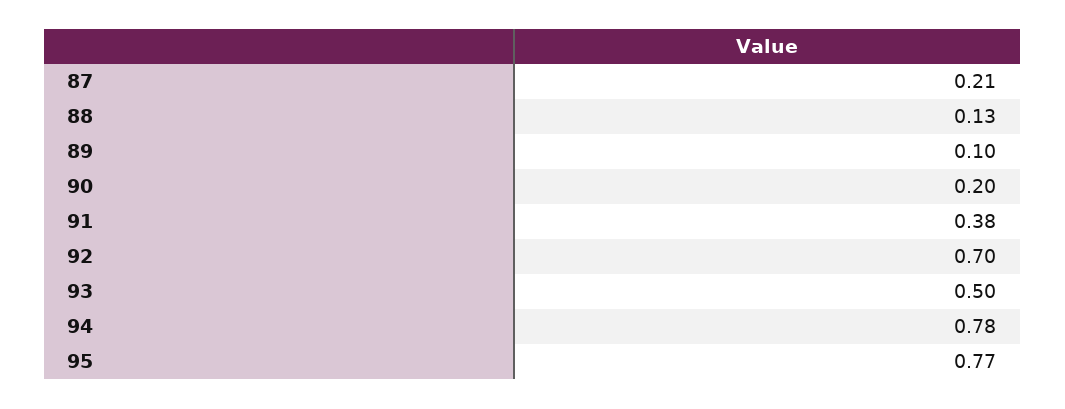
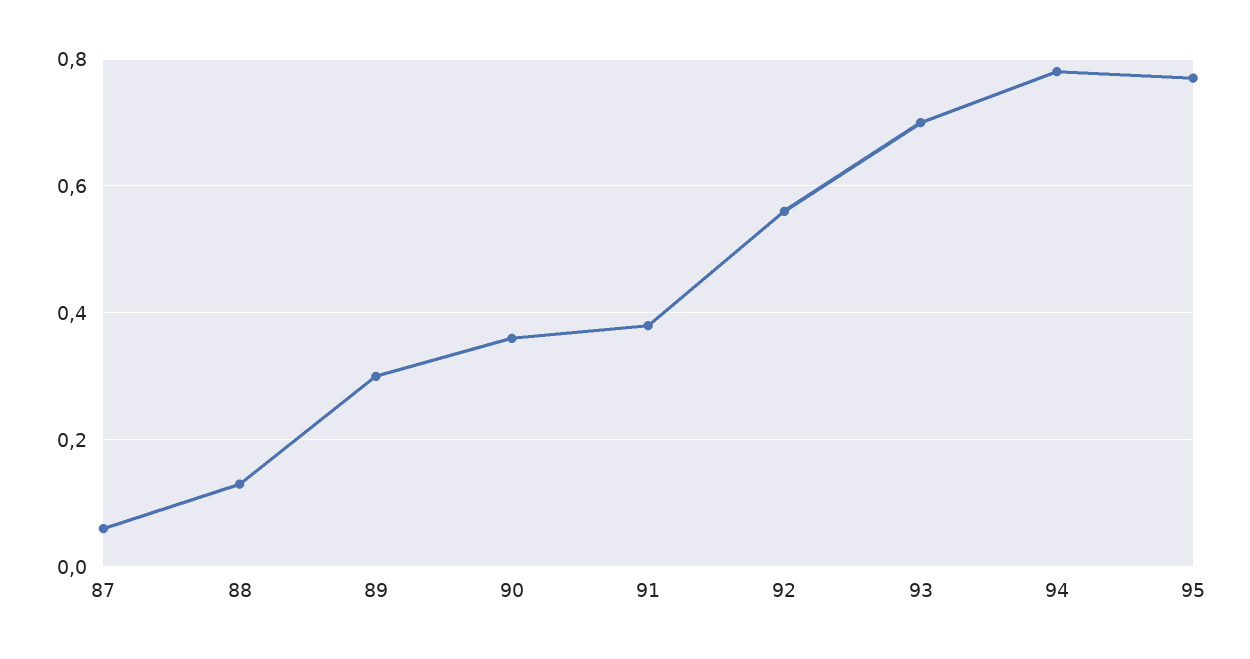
87: 0.21 -> 0.05
89: 0.1 -> 0.3
90: 0.2 -> 0.35
92: 0.7 -> 0.55
93: 0.5 -> 0.7

